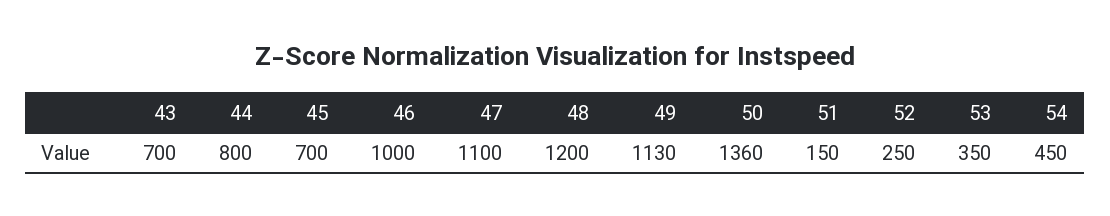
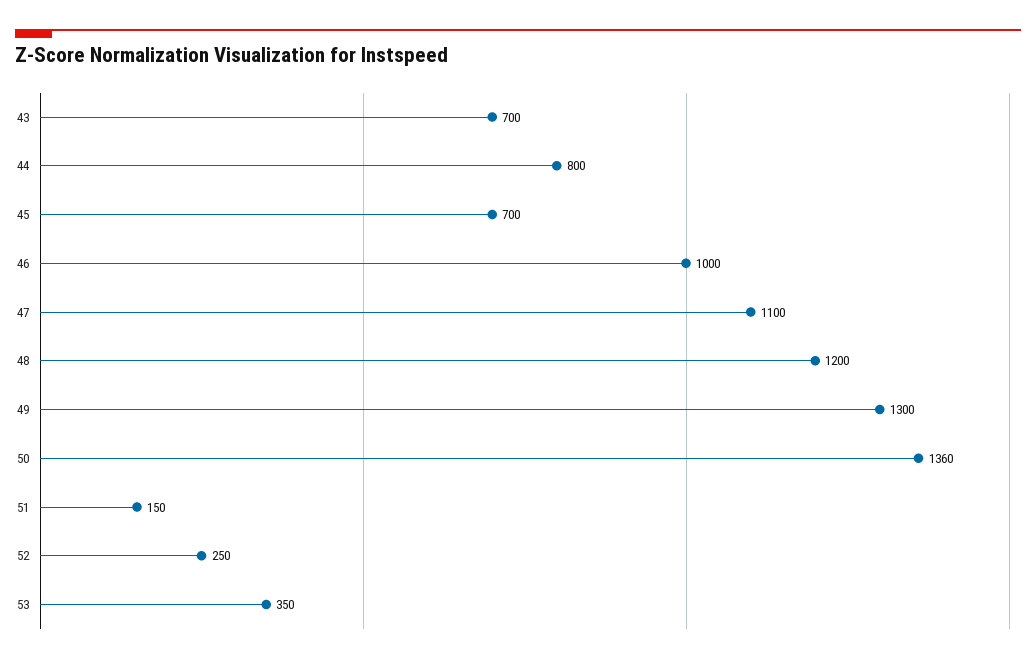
49: 1130 -> 1300
54: 450 -> none

